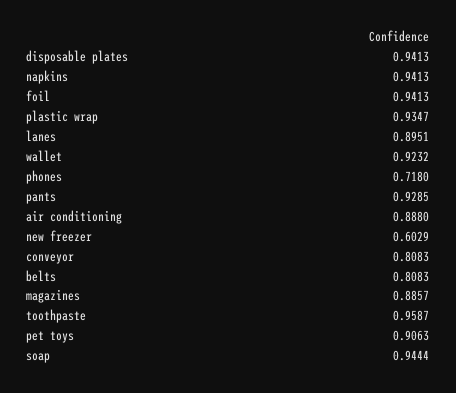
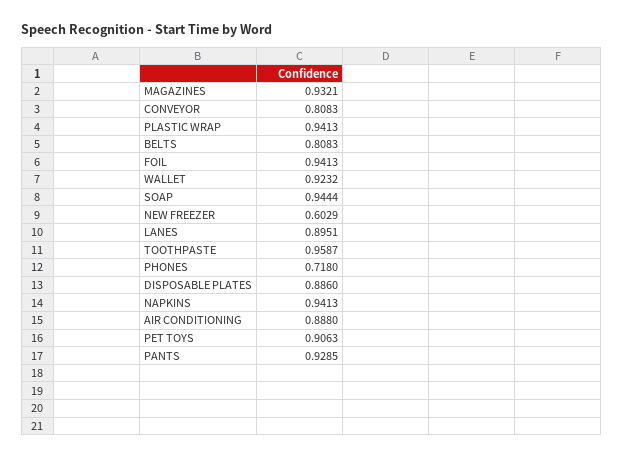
disposable plates: 0.9413 -> 0.886
plastic wrap: 0.9347 -> 0.9413
magazines: 0.8857 -> 0.9321

